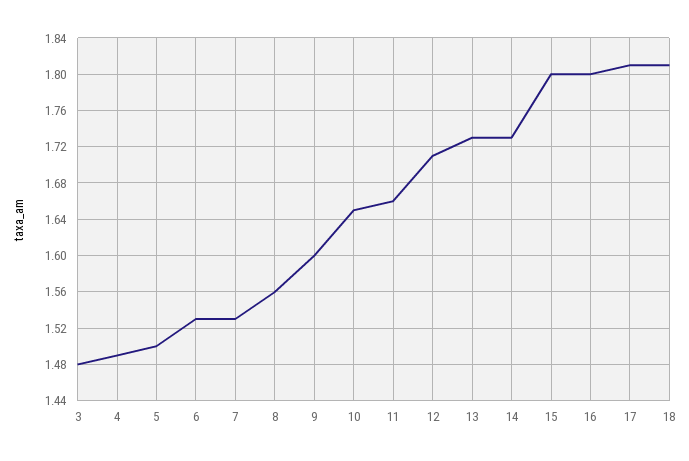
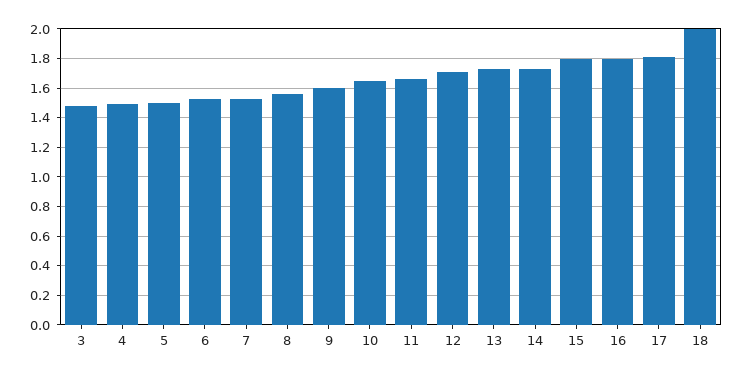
18: 1.81 -> 2

